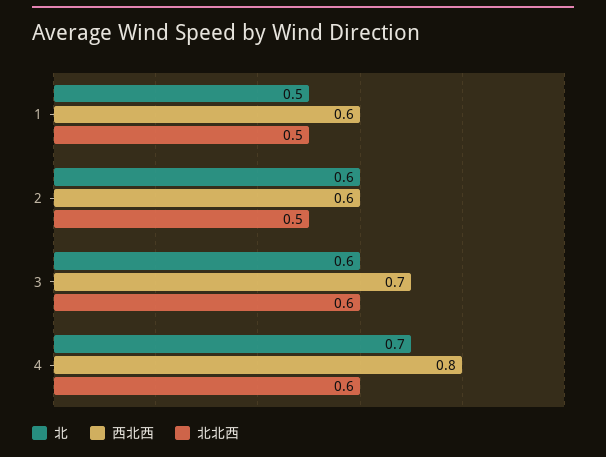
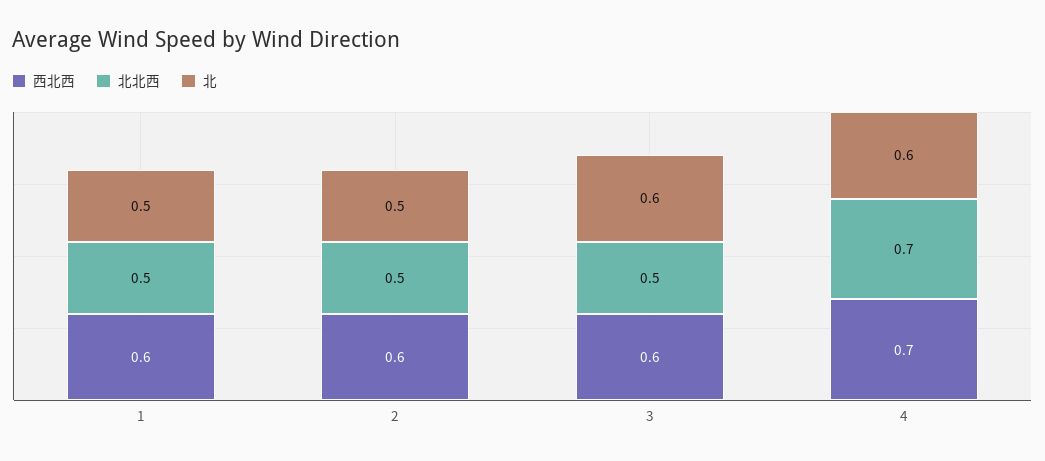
北, 2: 0.6 -> 0.5
西北西, 3: 0.7 -> 0.6
北北西, 3: 0.6 -> 0.5
北, 4: 0.7 -> 0.6
西北西, 4: 0.8 -> 0.7
北北西, 4: 0.6 -> 0.7

